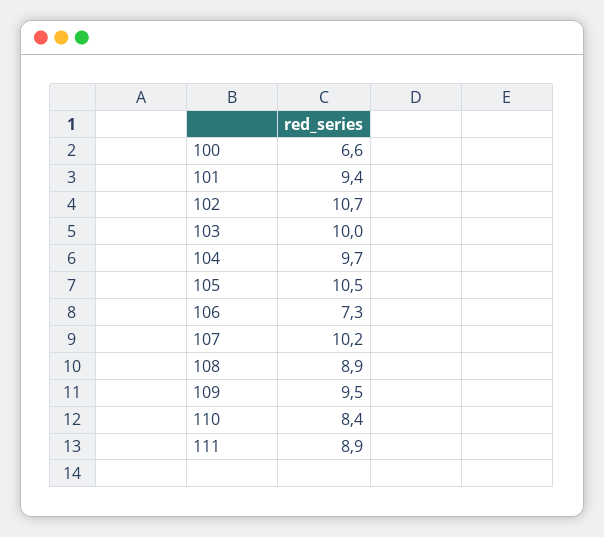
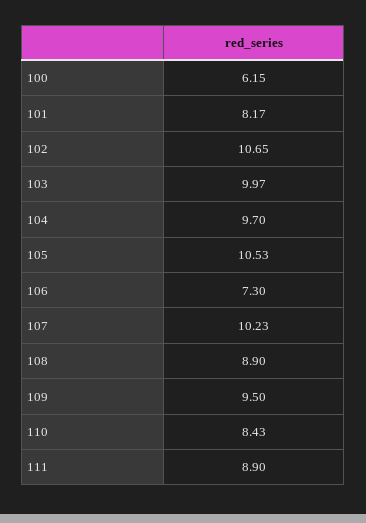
100: 6.6 -> 6.15
101: 9.4 -> 8.17

